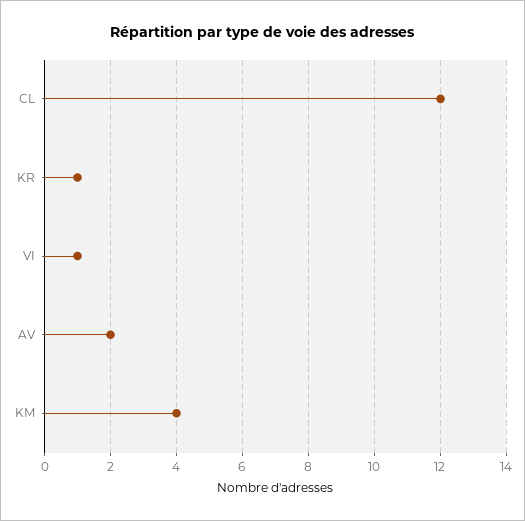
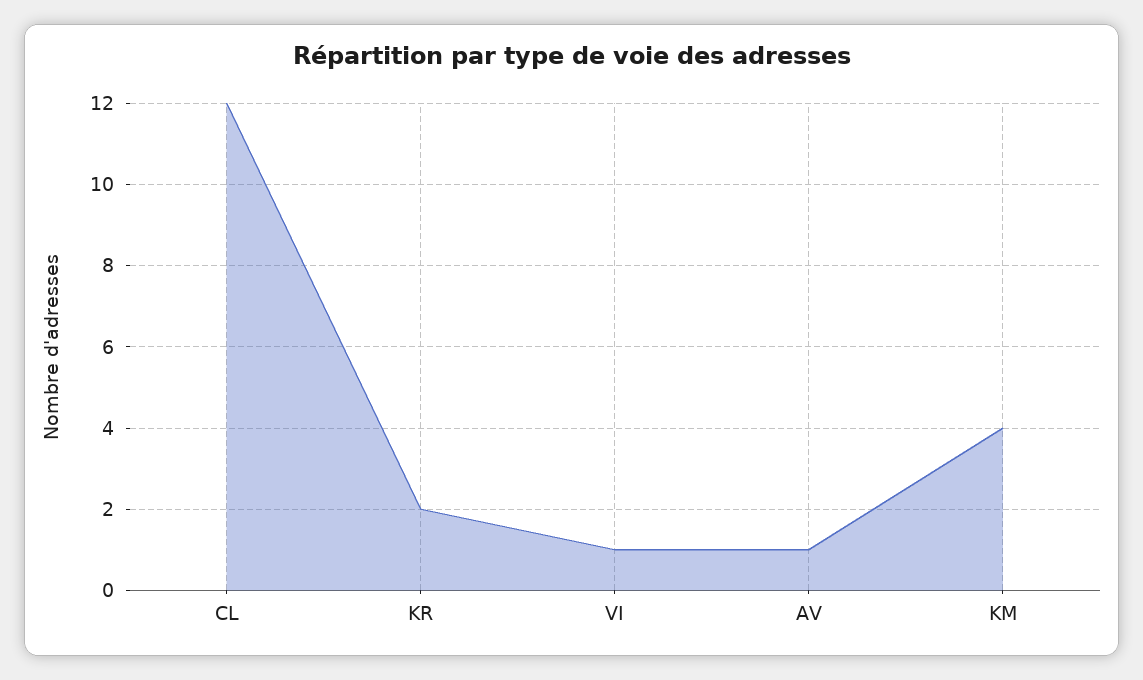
KR: 1 -> 2
AV: 2 -> 1

